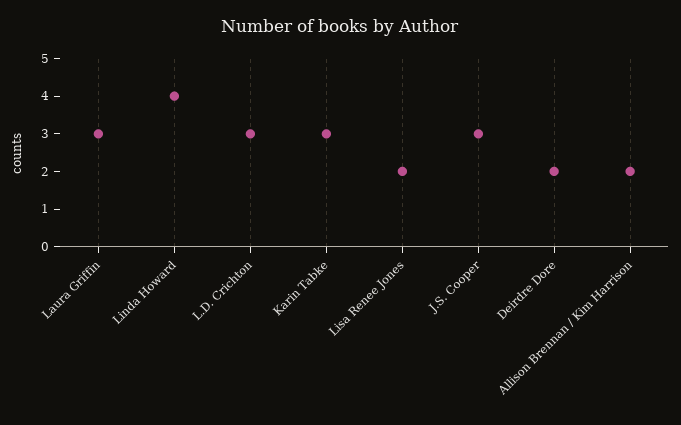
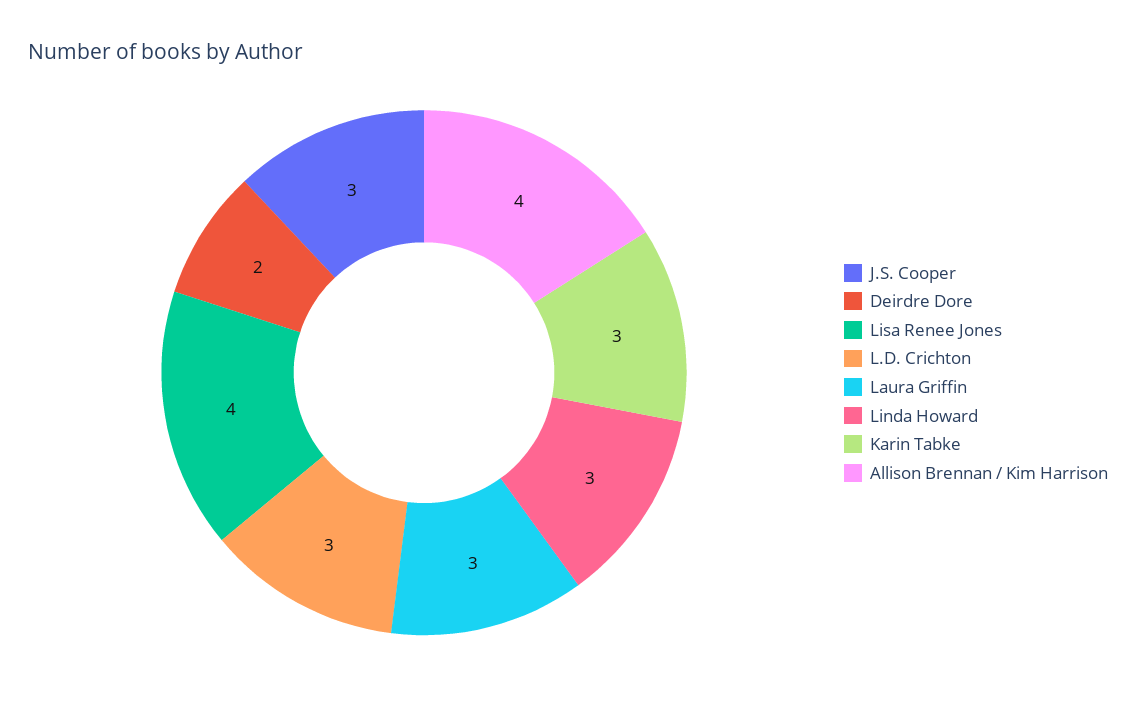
Linda Howard: 4 -> 3
Lisa Renee Jones: 2 -> 4
Allison Brennan / Kim Harrison: 2 -> 4

